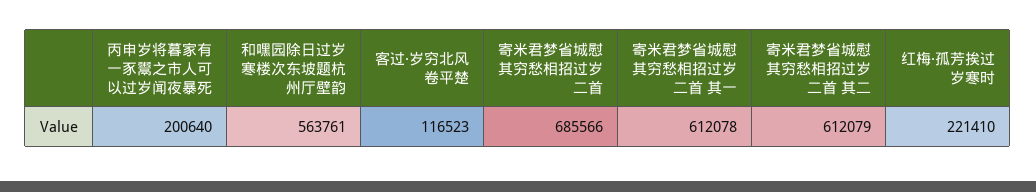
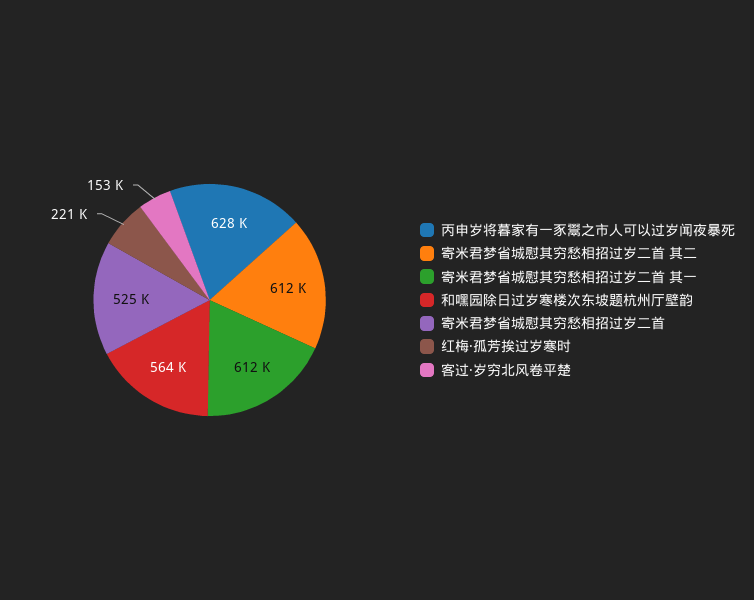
丙申岁将暮家有一豕鬻之市人可以过岁闻夜暴死: 200640 -> 628000
客过·岁穷北风卷平楚: 116523 -> 153000
寄米君梦省城慰其穷愁相招过岁二首: 685566 -> 525000

